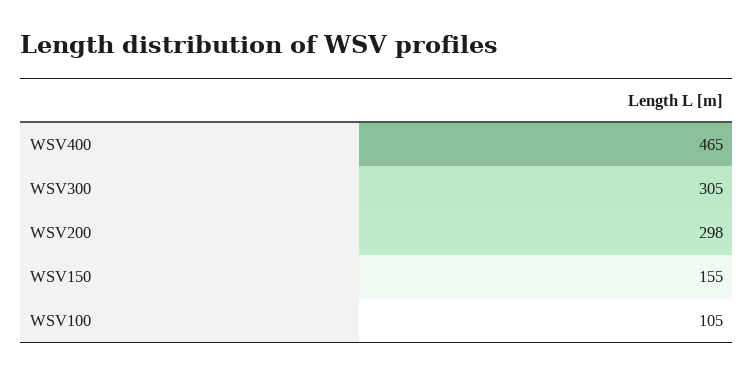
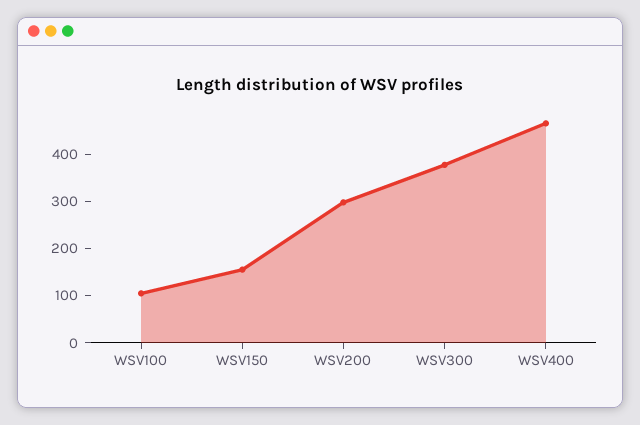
WSV300: 305 -> 380

